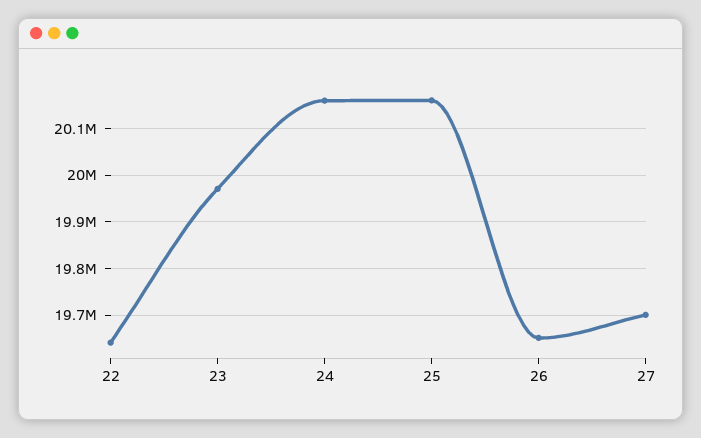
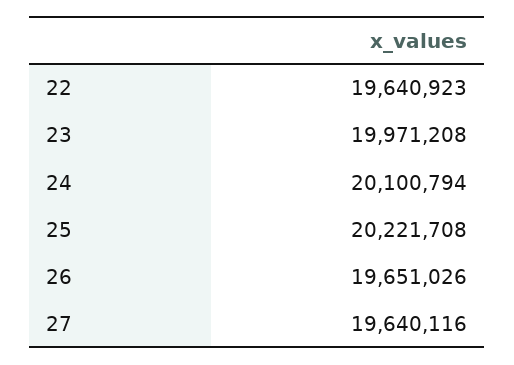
24: 20160000 -> 20100794
25: 20160000 -> 20221708
27: 19700000 -> 19640116

